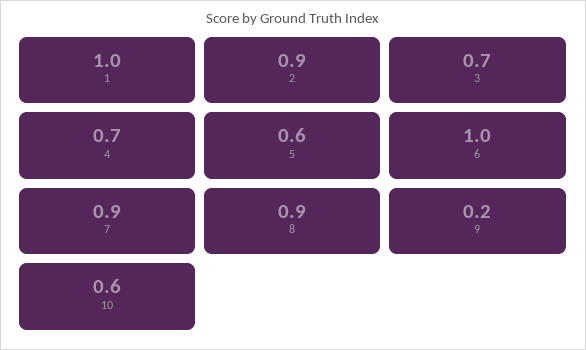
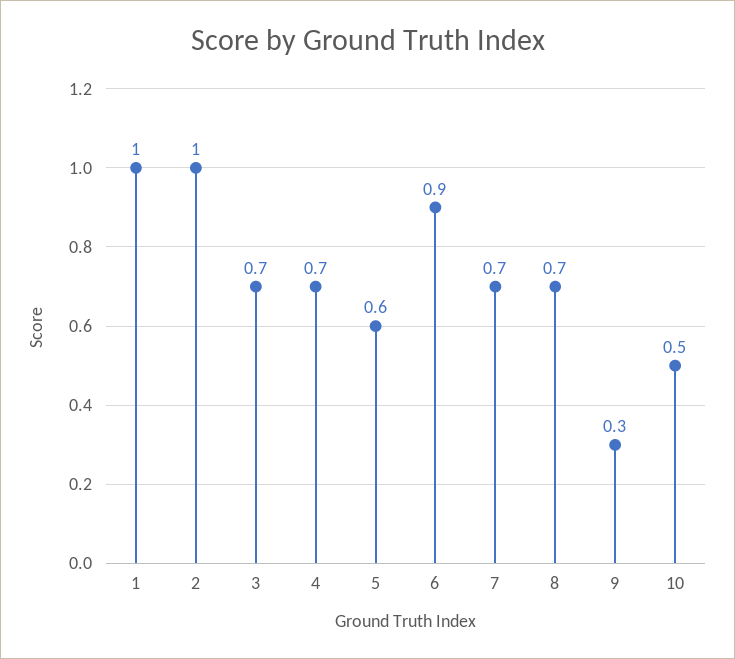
2: 0.9 -> 1
6: 1 -> 0.9
7: 0.9 -> 0.7
8: 0.9 -> 0.7
9: 0.2 -> 0.3
10: 0.6 -> 0.5

